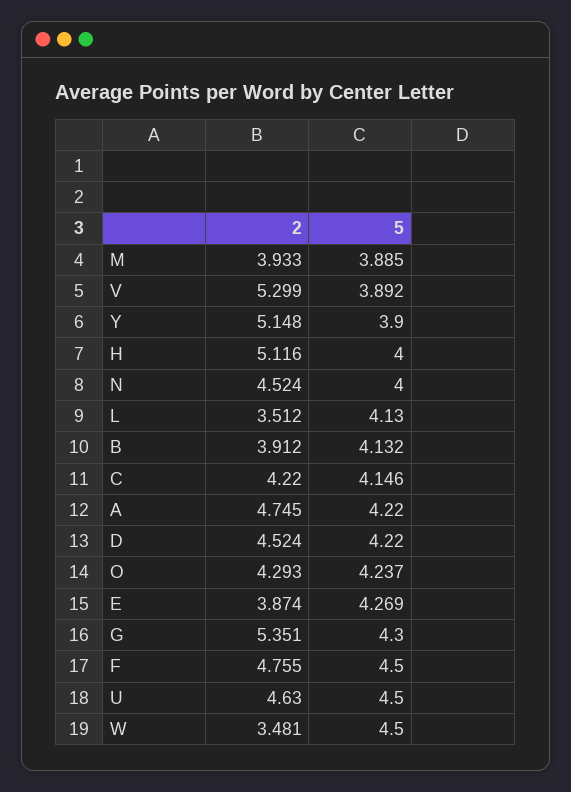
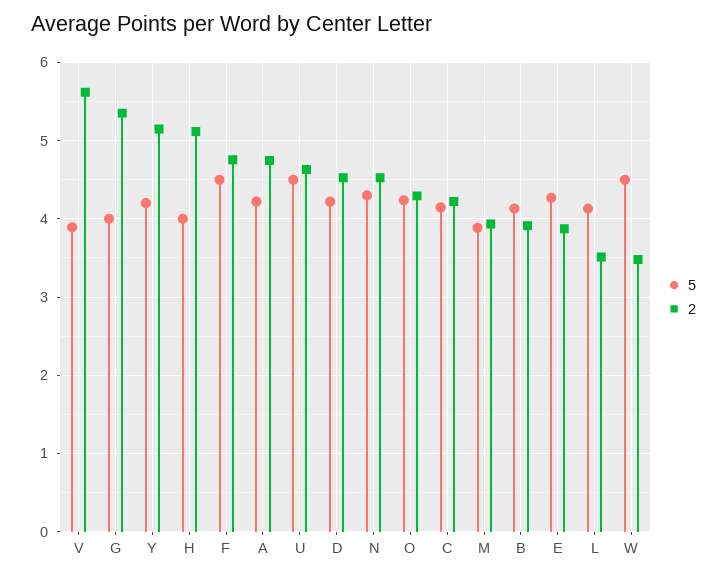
2, V: 5.299 -> 5.6
5, Y: 3.9 -> 4.2
5, N: 4 -> 4.3
5, G: 4.3 -> 4

